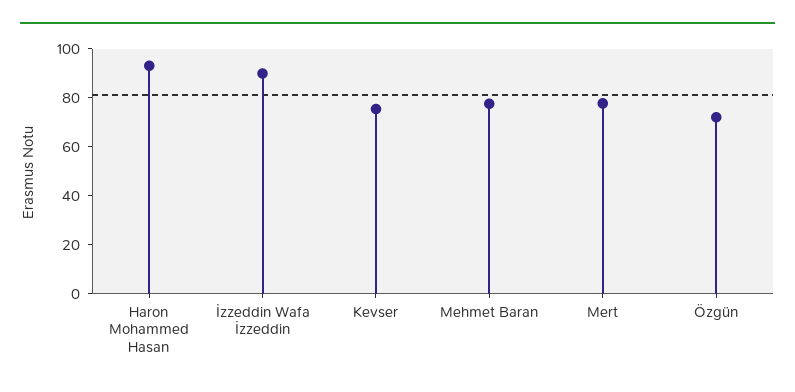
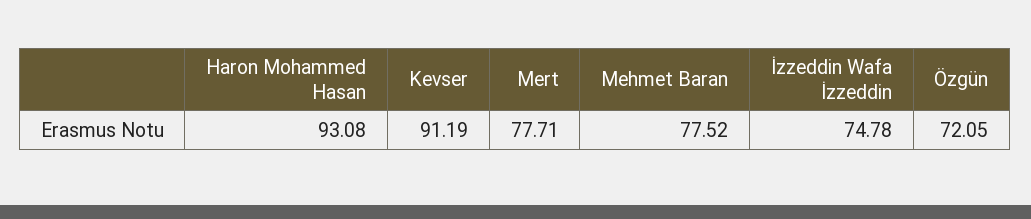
İzzeddin Wafa İzzeddin: 90 -> 74.78
Kevser: 75 -> 91.19

